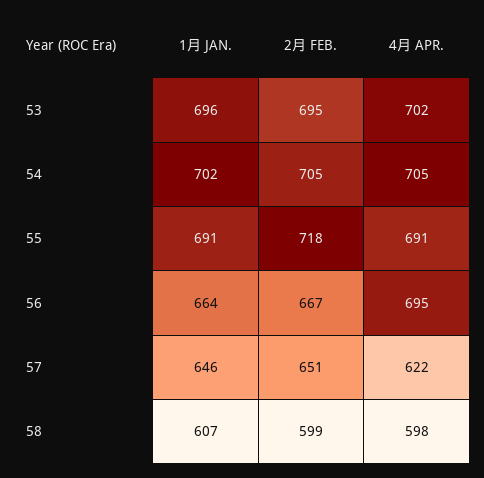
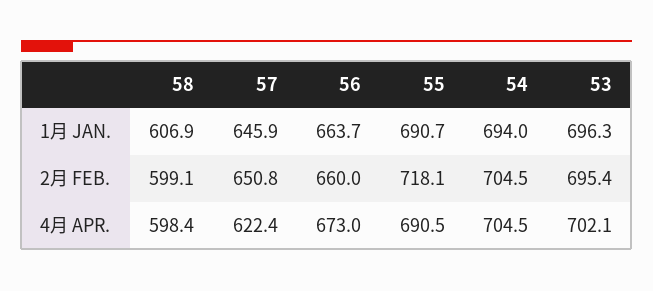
1月 JAN., 54: 702 -> 694
2月 FEB., 56: 667 -> 660
4月 APR., 56: 695 -> 673

